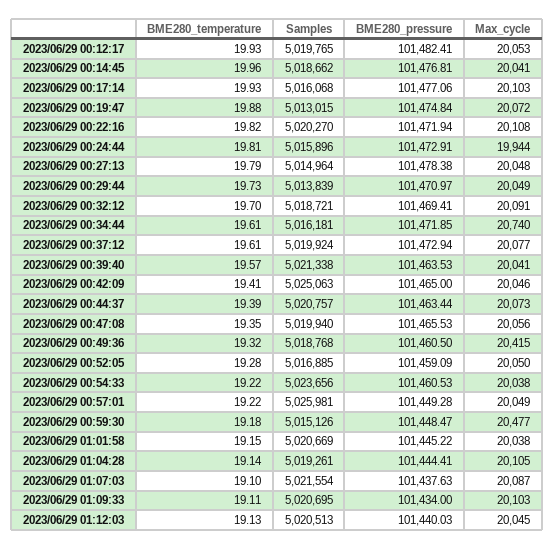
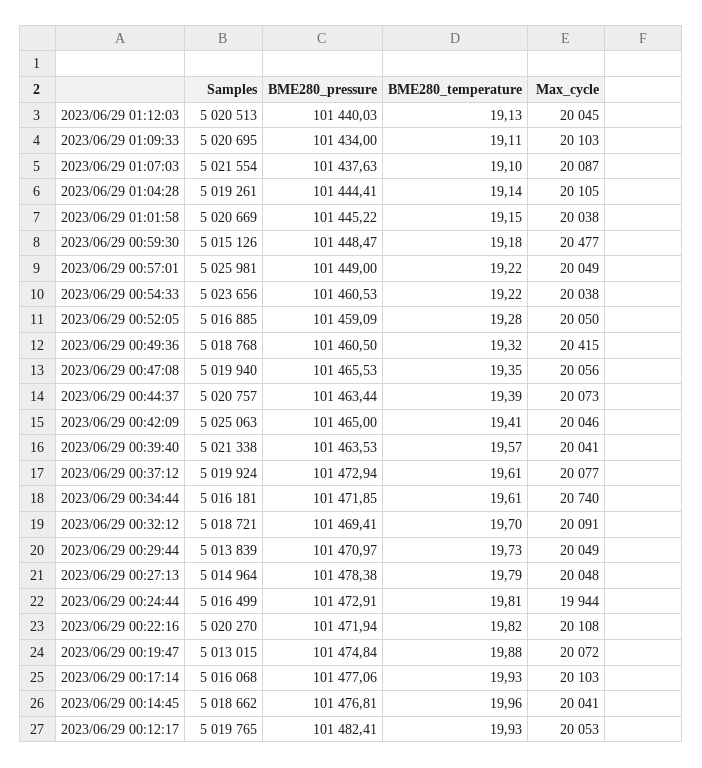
Samples, 2023/06/29 00:24:44: 5015896 -> 5016499
BME280_pressure, 2023/06/29 00:57:01: 101449.28 -> 101449

